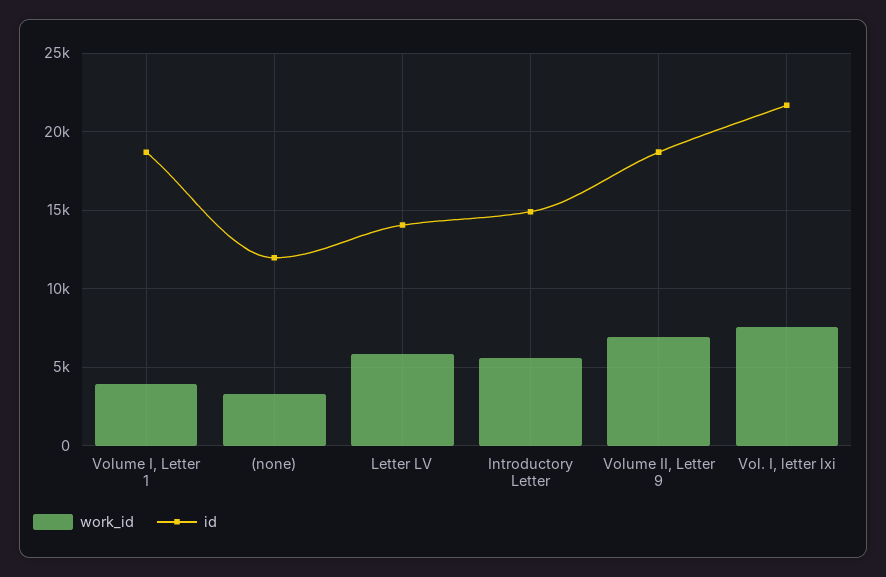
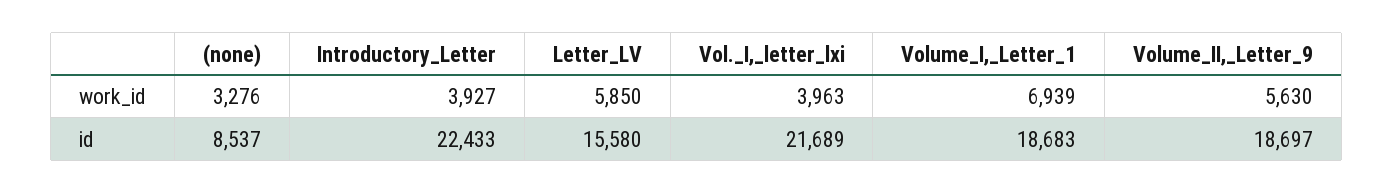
work_id, Volume I, Letter 1: 4000 -> 6939
id, (none): 12000 -> 8537
id, Letter LV: 14000 -> 15580
work_id, Introductory Letter: 5500 -> 3927
id, Introductory Letter: 15000 -> 22433
work_id, Volume II, Letter 9: 7000 -> 5630
work_id, Vol. I, letter lxi: 7500 -> 3963

